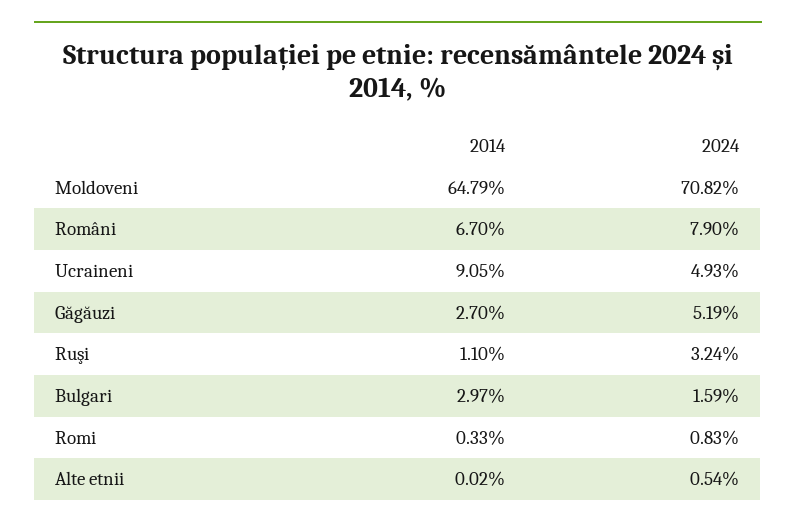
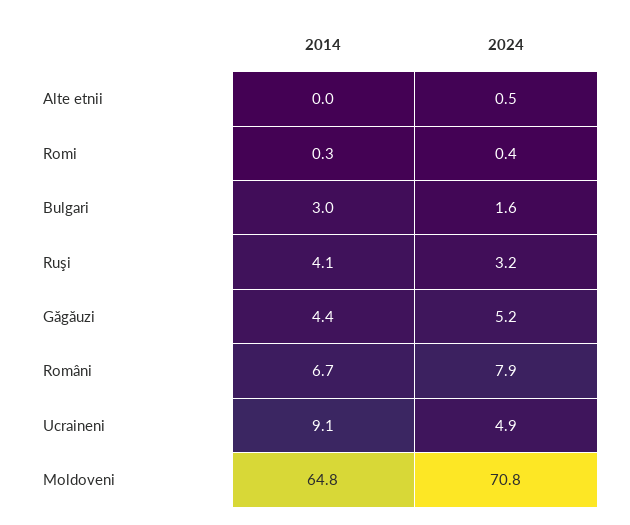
2014, Găgăuzi: 2.7 -> 4.4
2014, Ruşi: 1.1 -> 4.1
2024, Romi: 0.83 -> 0.4

